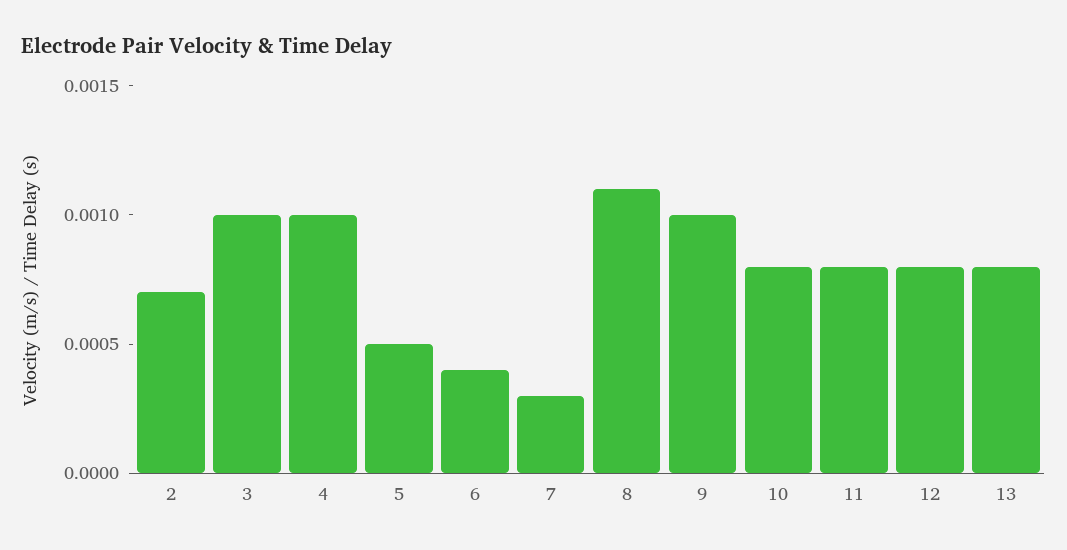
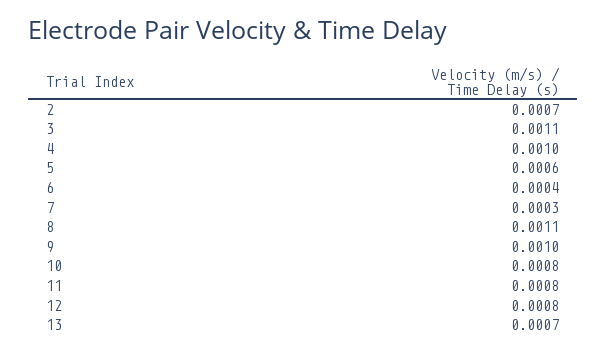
3: 0.001 -> 0.0011
5: 0.0005 -> 0.0006
13: 0.0008 -> 0.0007

